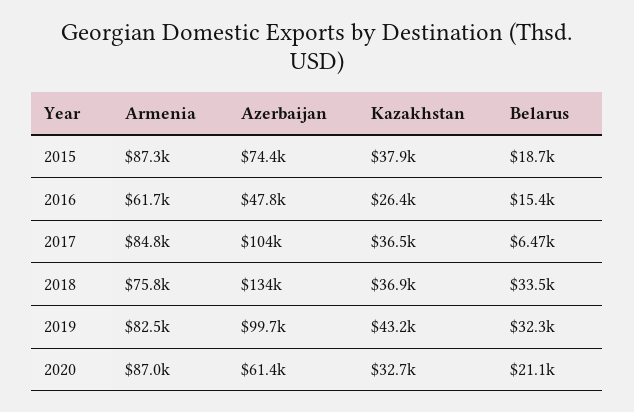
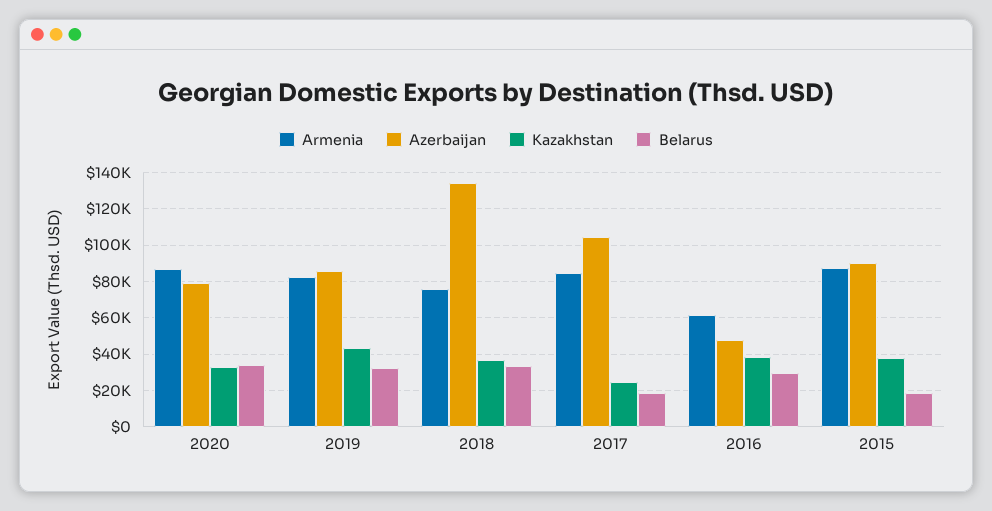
Azerbaijan, 2015: 74400 -> 90000
Kazakhstan, 2016: 26400 -> 40000
Belarus, 2016: 15400 -> 30000
Kazakhstan, 2017: 36500 -> 25000
Belarus, 2017: 6470 -> 20000
Azerbaijan, 2019: 99700 -> 85000
Azerbaijan, 2020: 61400 -> 80000
Belarus, 2020: 21100 -> 35000

